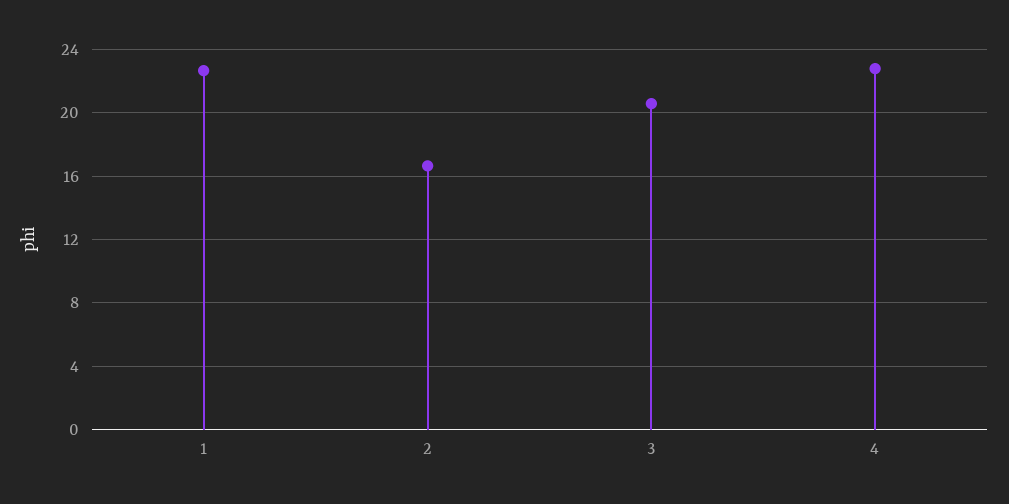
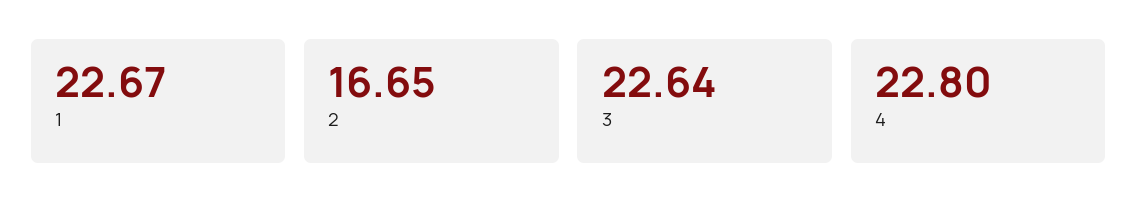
3: 20.5 -> 22.64

